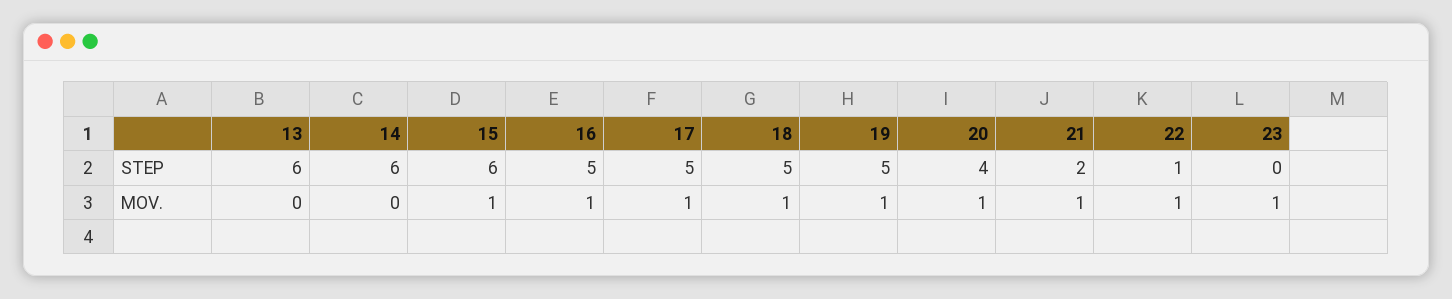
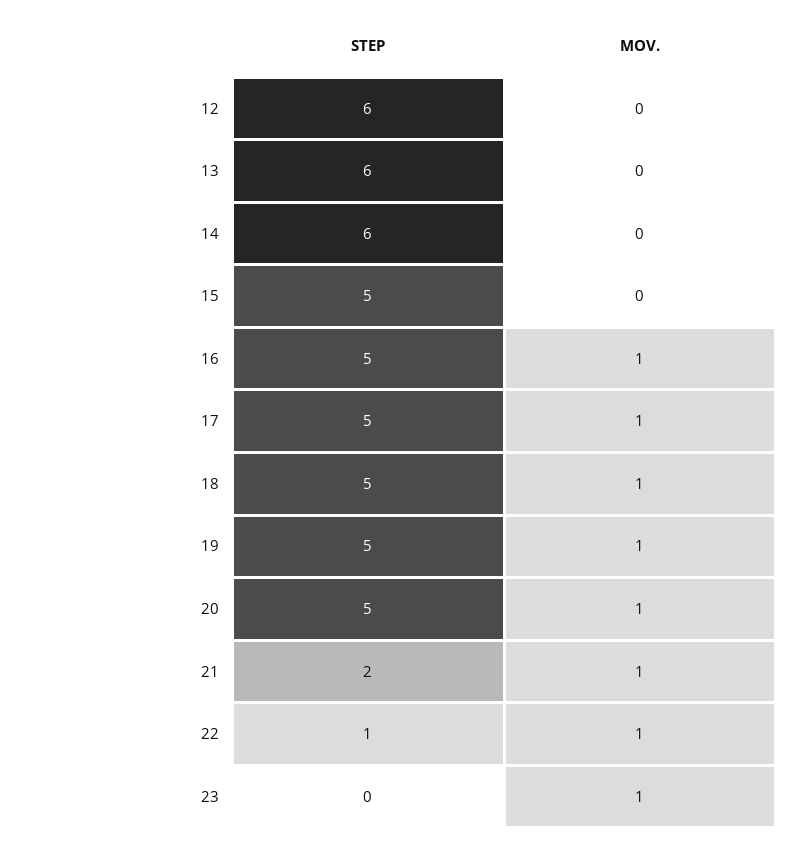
15, STEP: 6 -> 5
20, STEP: 4 -> 5
15, MOV.: 1 -> 0
12, STEP: none -> 6
12, MOV.: none -> 0

